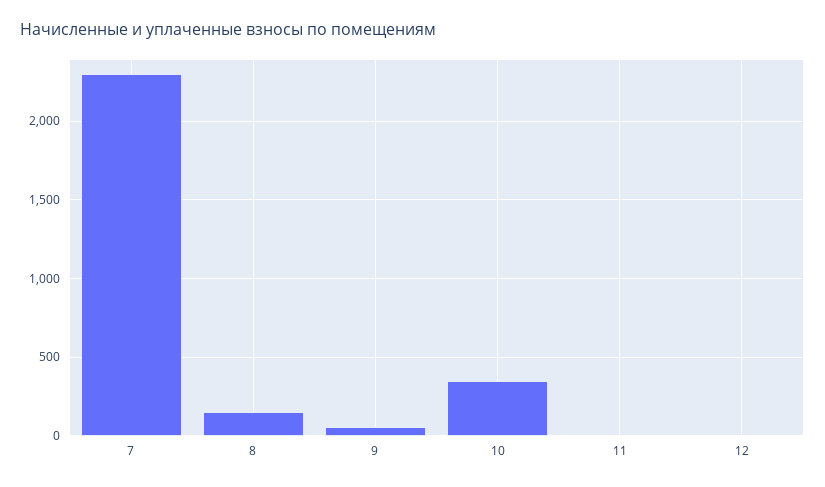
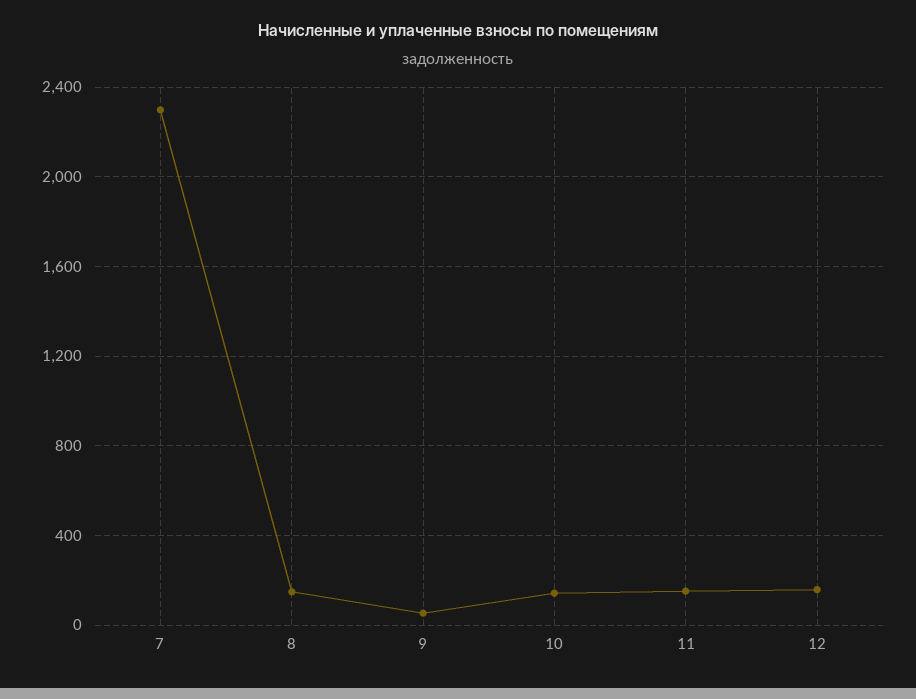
10: 350 -> 150
11: 0 -> 150
12: 0 -> 150

